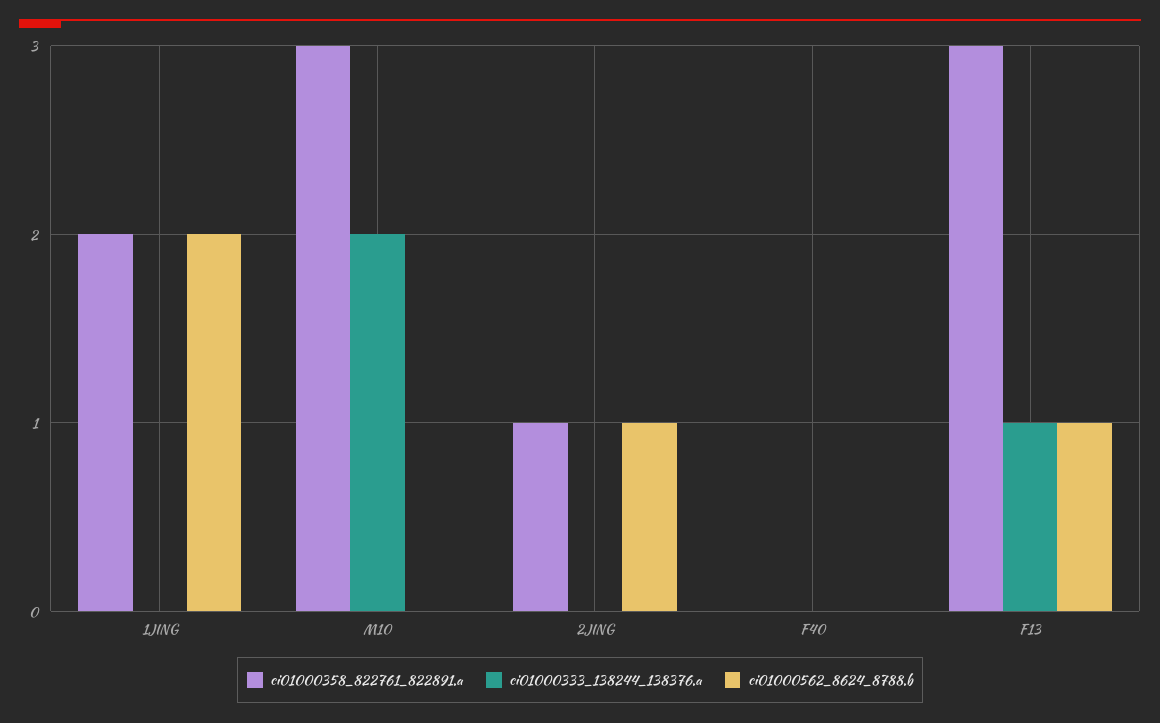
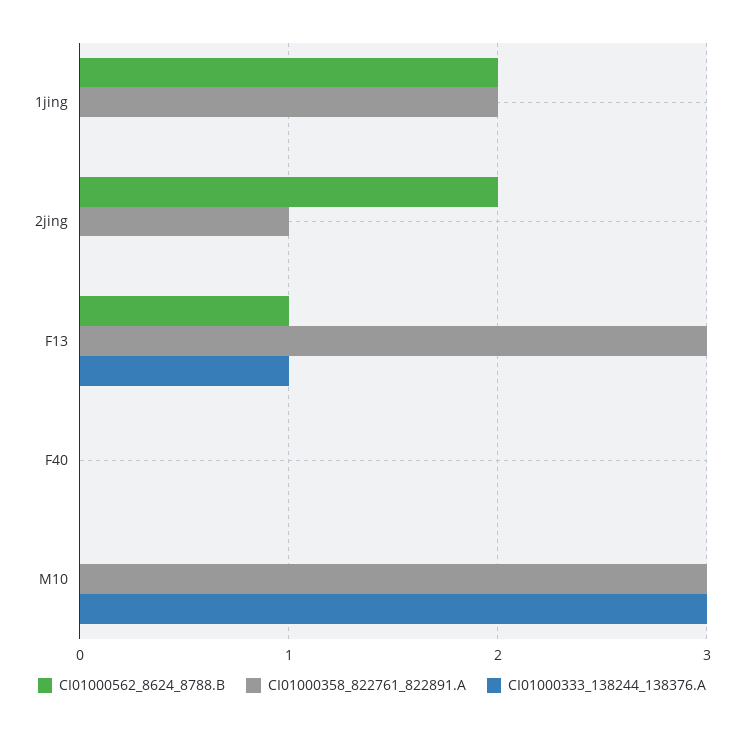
ci01000333_138244_138376.a, M10: 2 -> 3
ci01000562_8624_8788.b, 2JING: 1 -> 2

